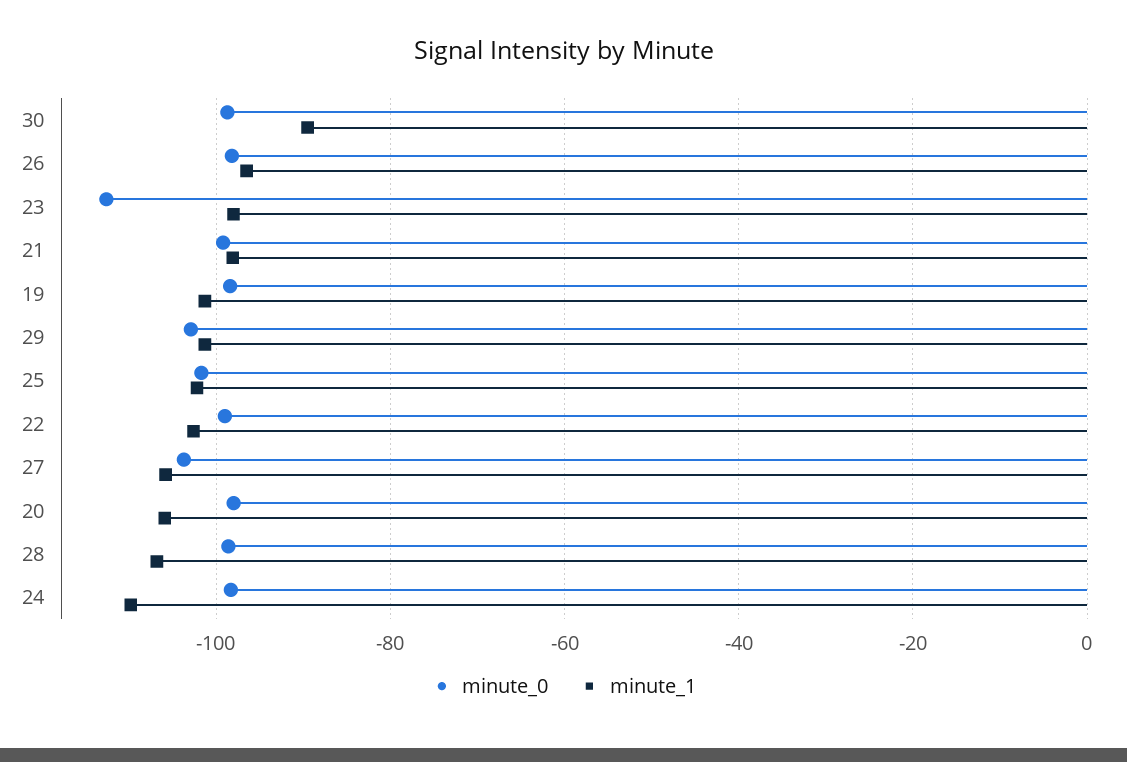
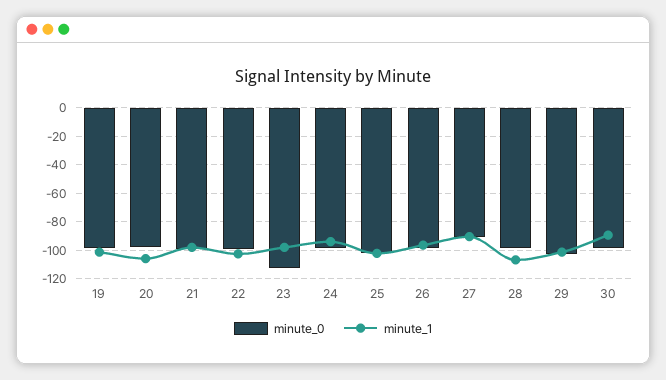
minute_0, 27: -104 -> -90
minute_1, 27: -106 -> -90
minute_1, 24: -110 -> -95

